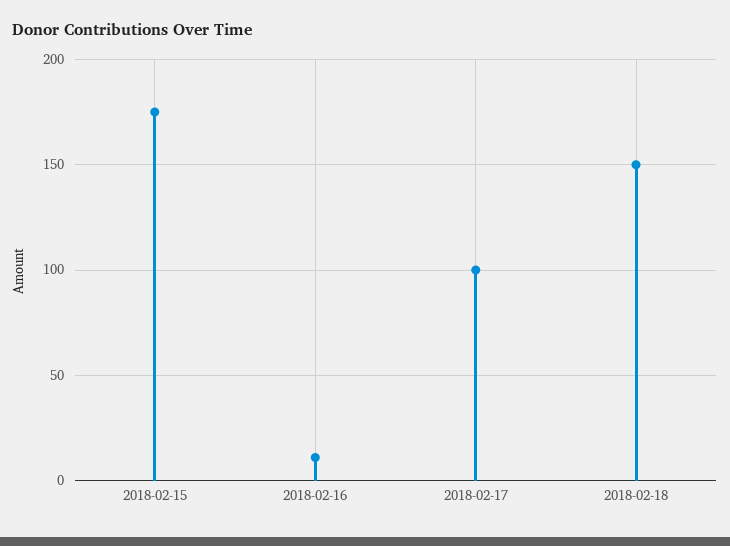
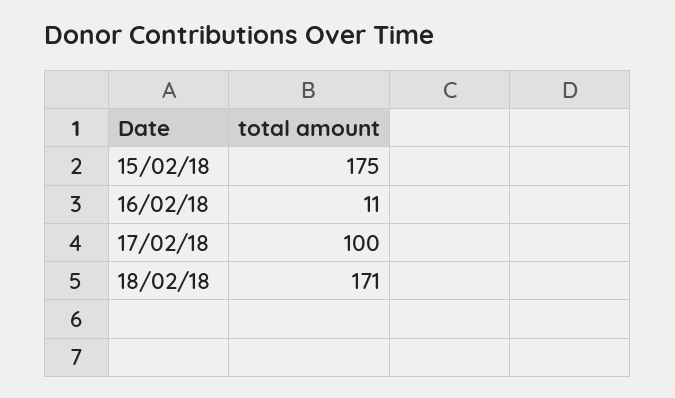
2018-02-18: 150 -> 171

